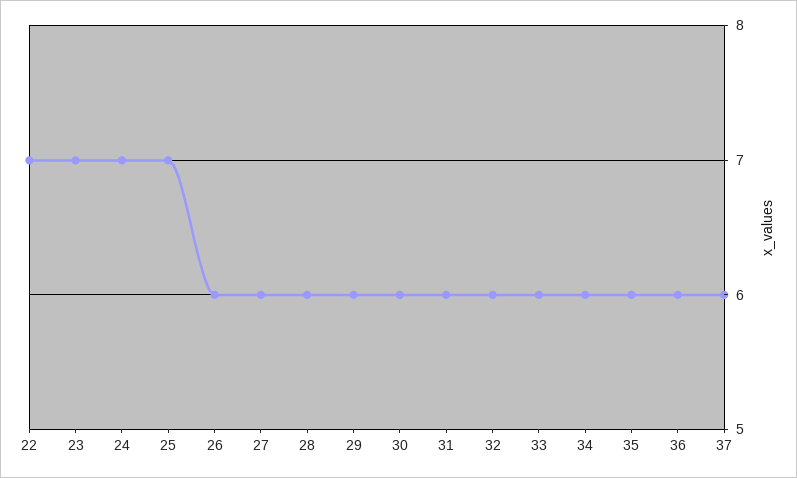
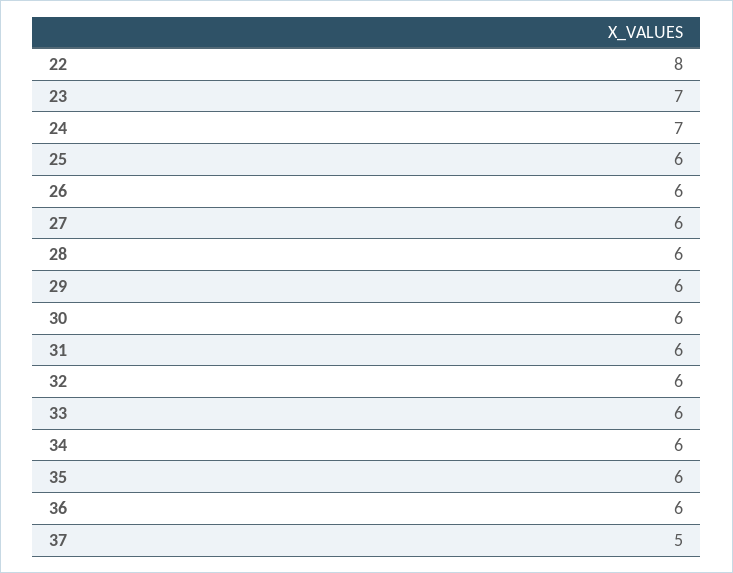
22: 7 -> 8
25: 7 -> 6
37: 6 -> 5

